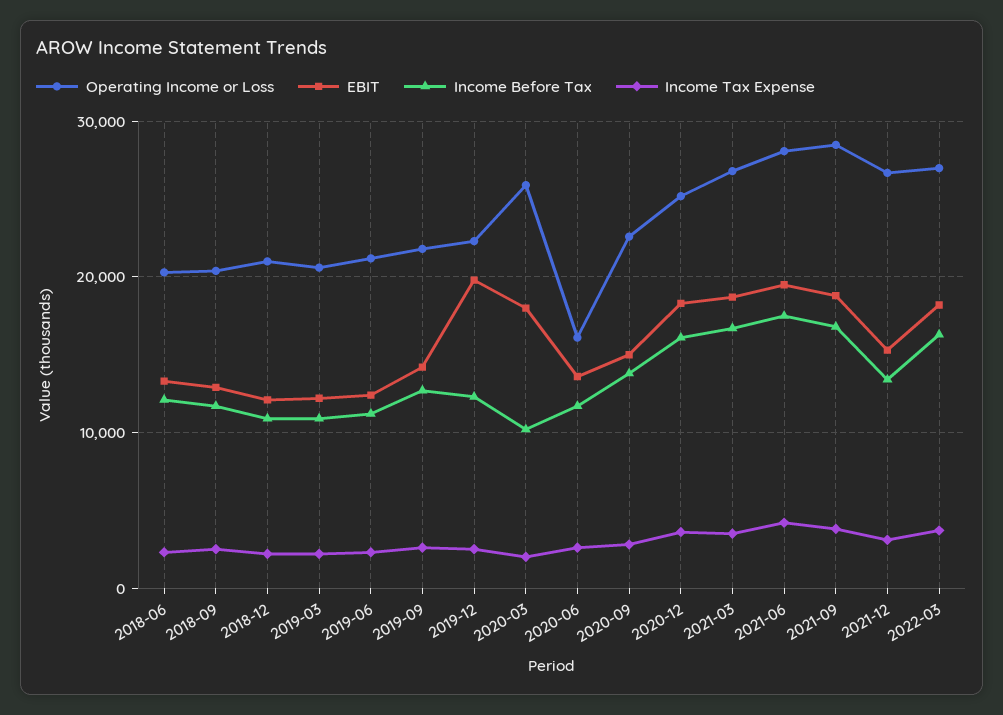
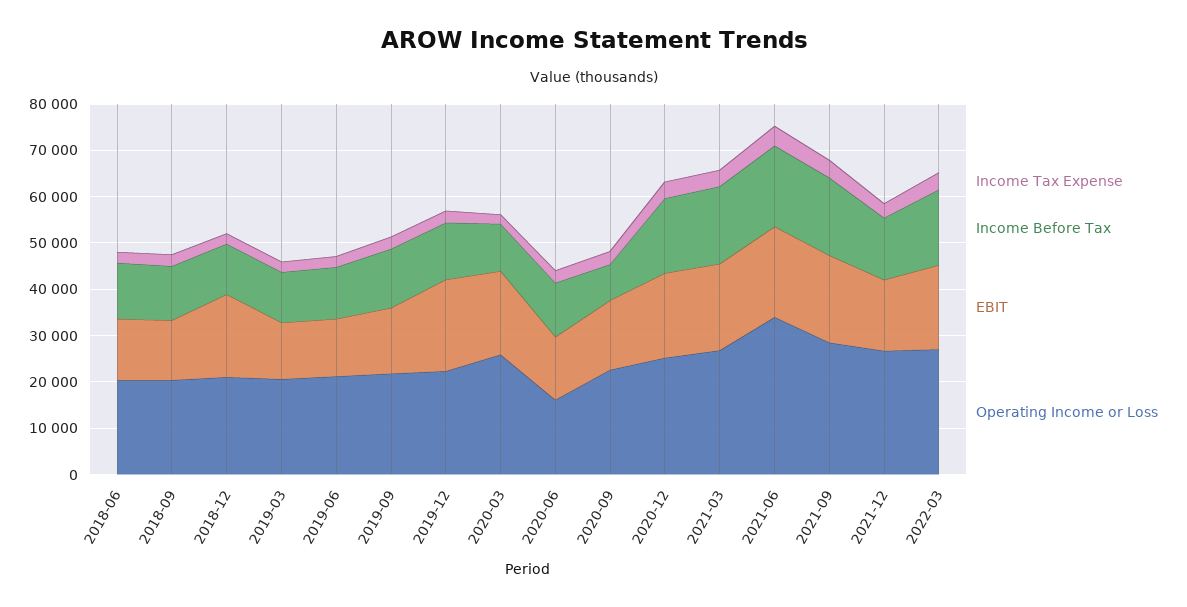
EBIT, 2018-12: 12000 -> 18000
Income Before Tax, 2020-09: 14000 -> 8000
Operating Income or Loss, 2021-06: 28000 -> 34000

